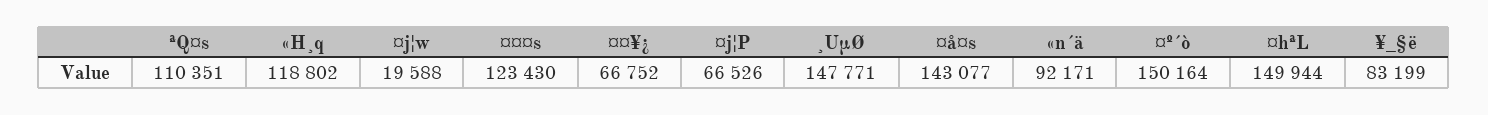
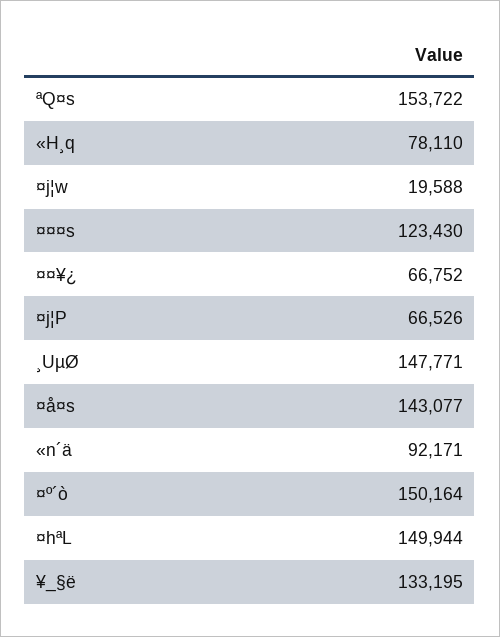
ªQ¤s: 110351 -> 153722
«H¸q: 118802 -> 78110
¥_§ë: 83199 -> 133195

